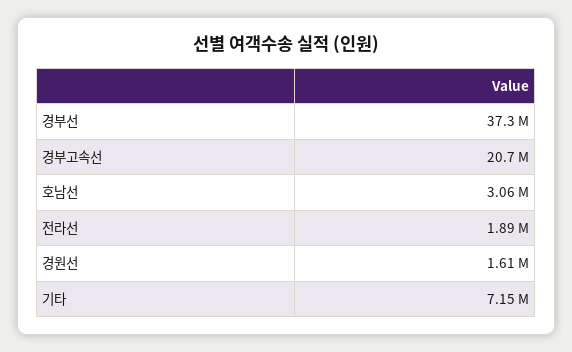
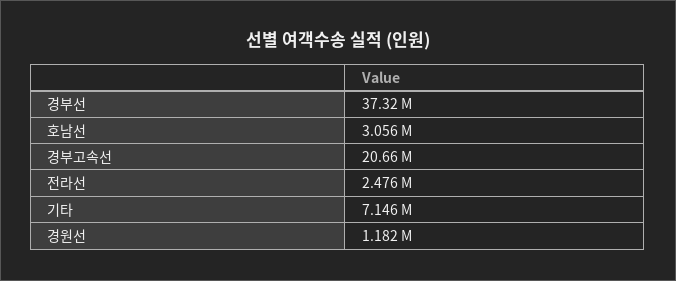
전라선: 1890000 -> 2476000
경원선: 1610000 -> 1182000

